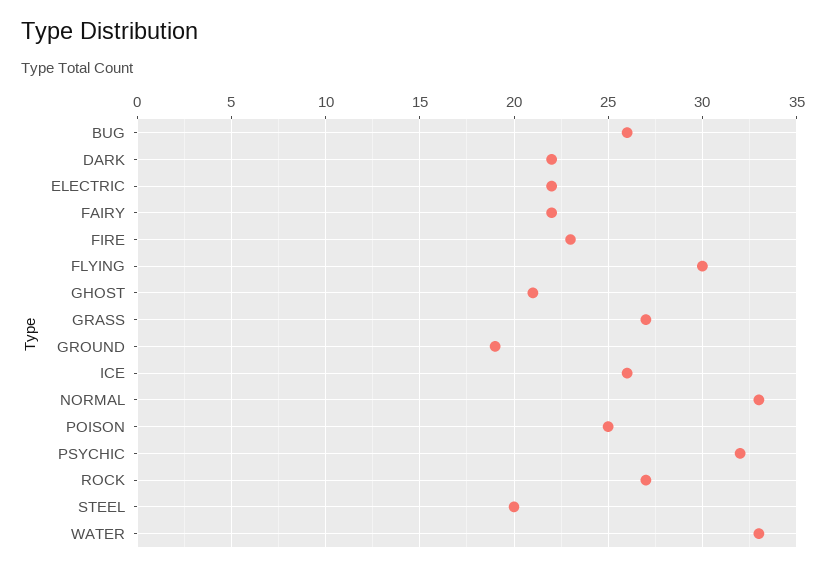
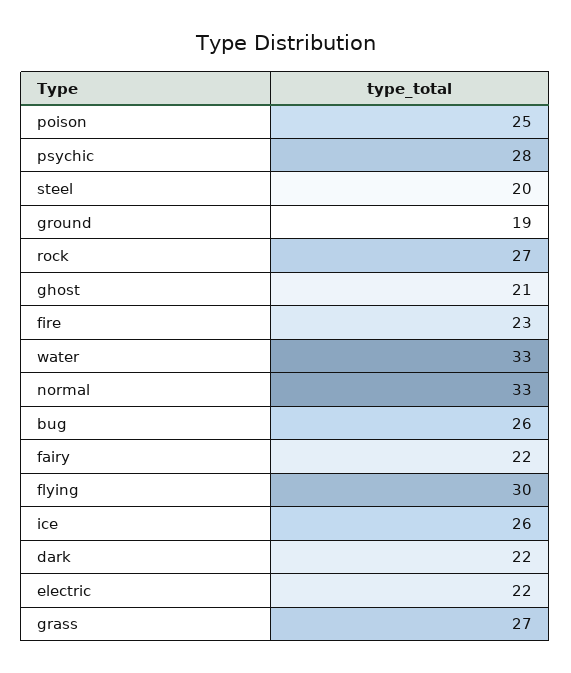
PSYCHIC: 32 -> 28

